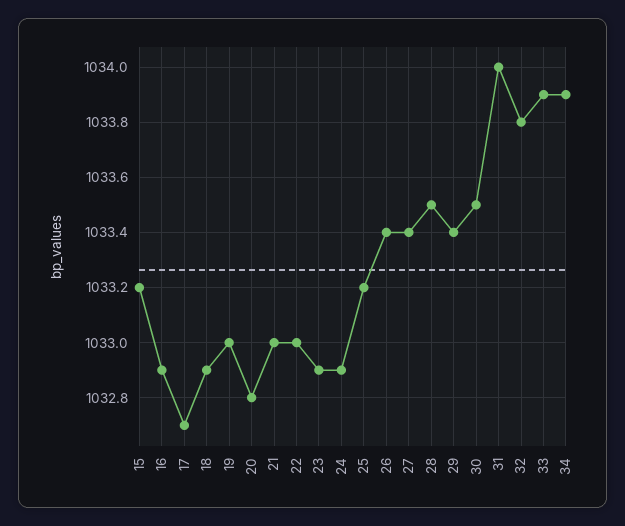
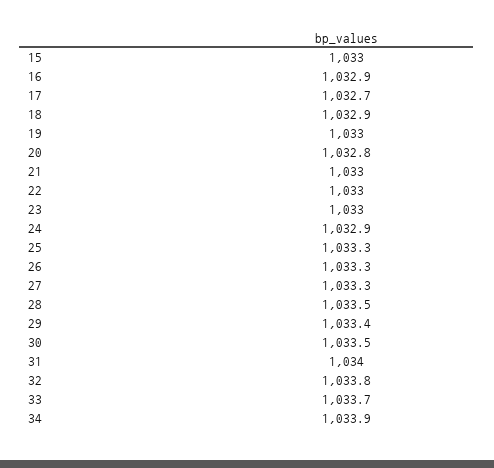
15: 1033.2 -> 1033
23: 1032.9 -> 1033
25: 1033.2 -> 1033.3
26: 1033.4 -> 1033.3
27: 1033.4 -> 1033.3
33: 1033.9 -> 1033.7

